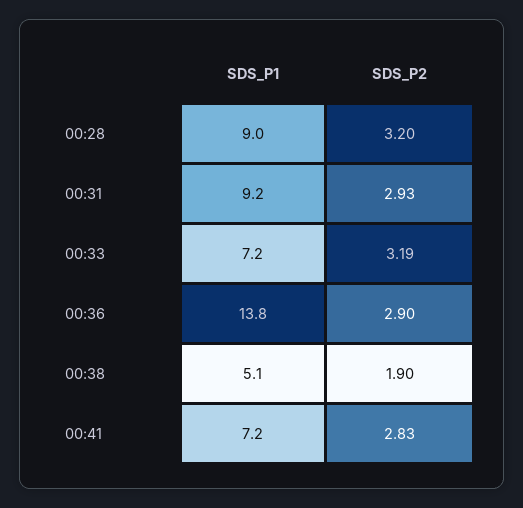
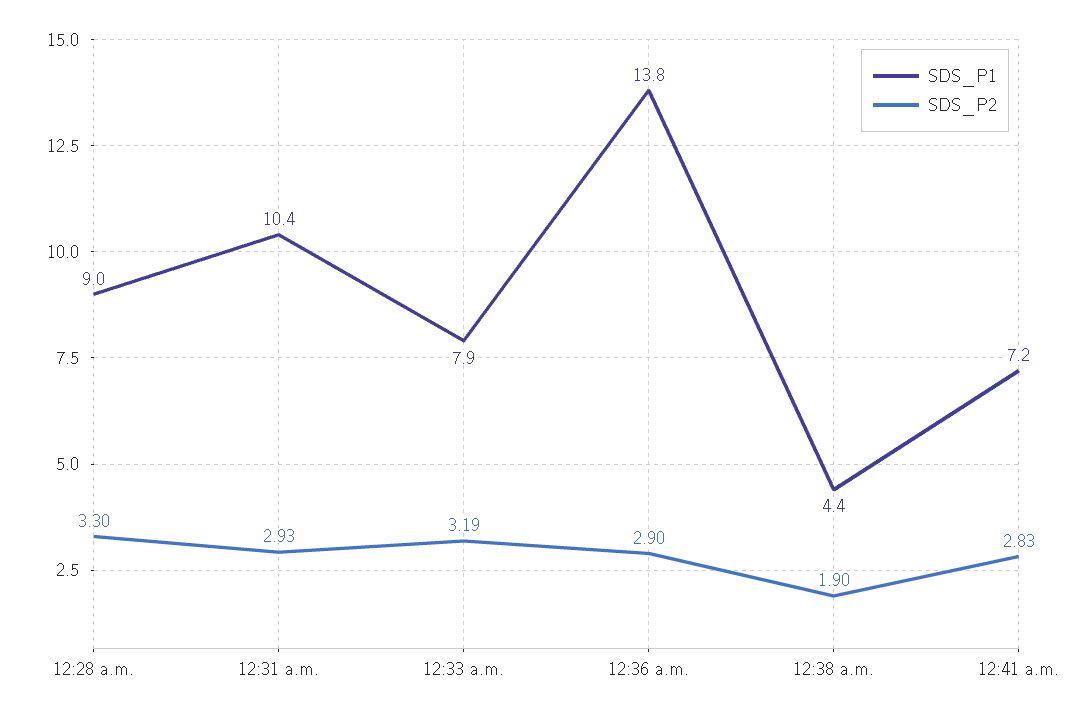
SDS_P2, 00:28: 3.2 -> 3.3
SDS_P1, 00:31: 9.2 -> 10.4
SDS_P1, 00:33: 7.2 -> 7.9
SDS_P1, 00:38: 5.1 -> 4.4

